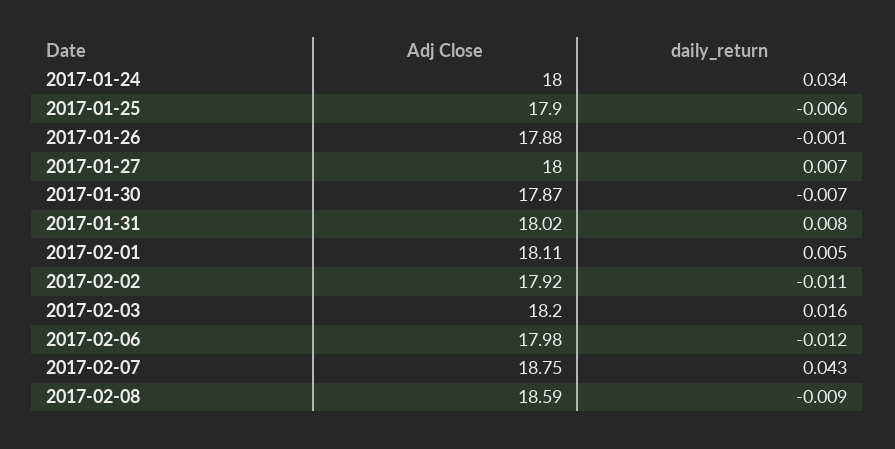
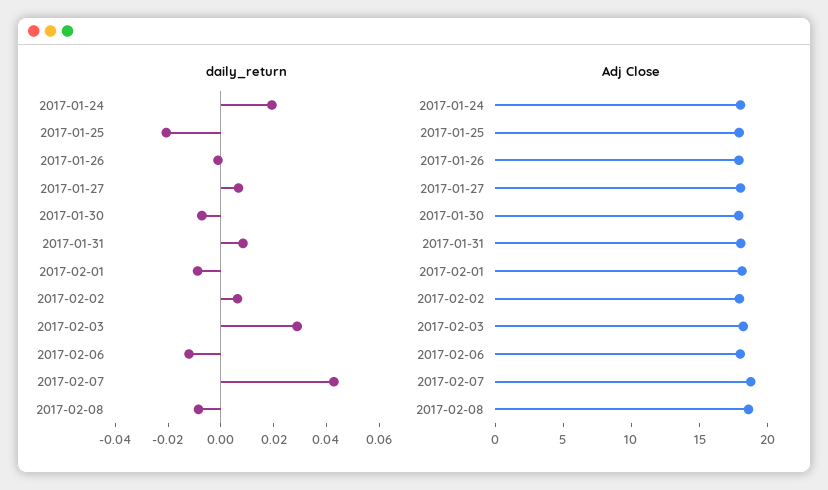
daily_return, 2017-01-24: 0.034 -> 0.02
daily_return, 2017-01-25: -0.006 -> -0.02
daily_return, 2017-02-01: 0.005 -> -0.01
daily_return, 2017-02-02: -0.011 -> 0.005
daily_return, 2017-02-03: 0.016 -> 0.03

